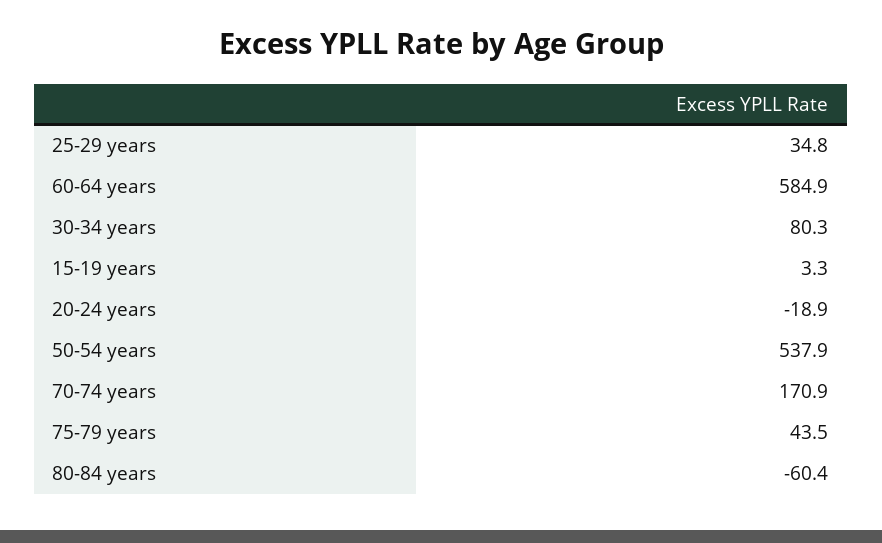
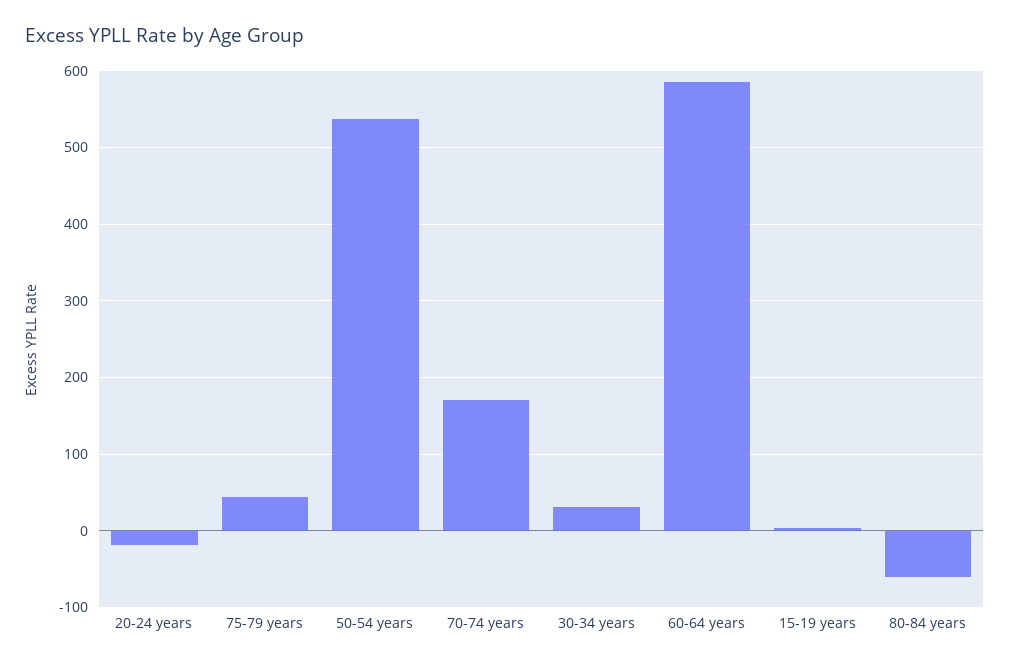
25-29 years: 34.8 -> none
30-34 years: 80.3 -> 30

